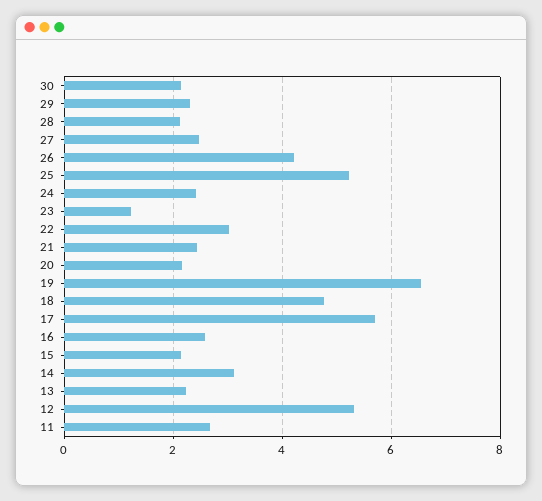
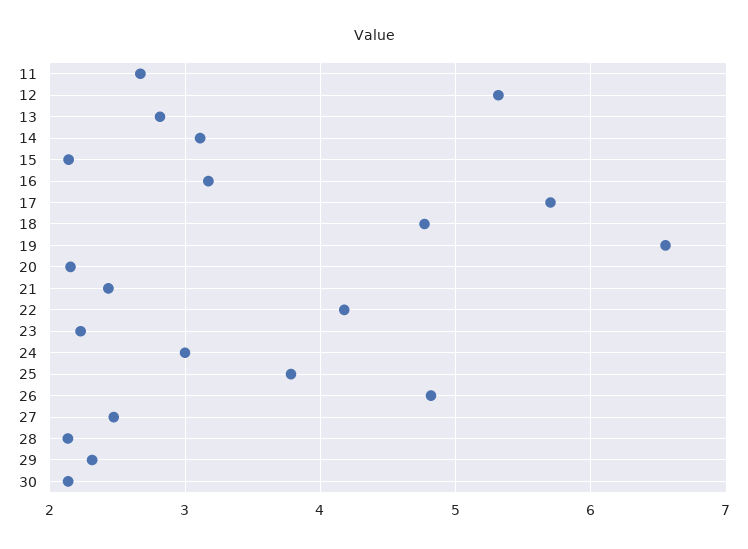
26: 4.2 -> 4.8
25: 5.2 -> 3.8
24: 2.4 -> 3
23: 1.2 -> 2.2
22: 3 -> 4.2
16: 2.6 -> 3.2
13: 2.2 -> 2.8

